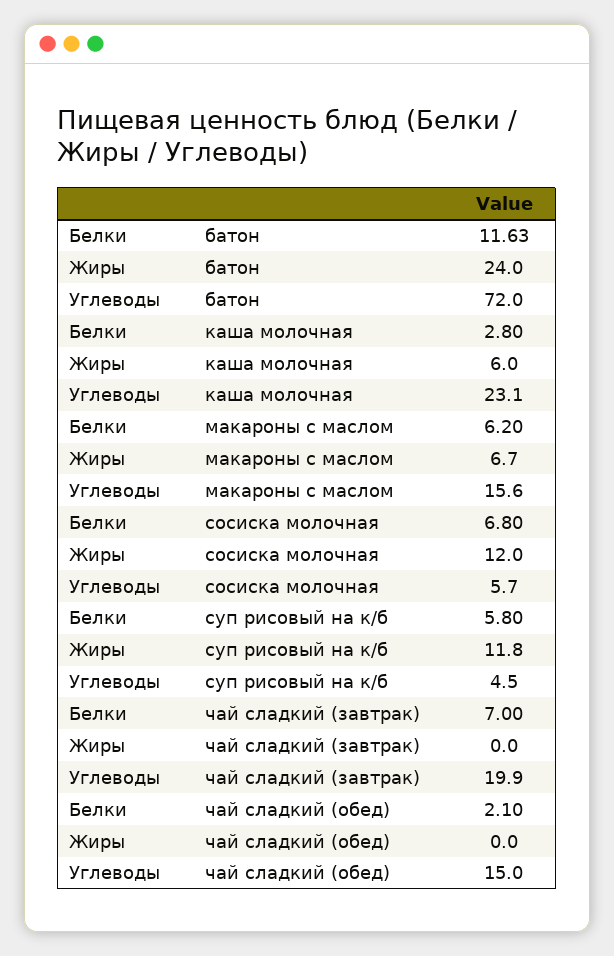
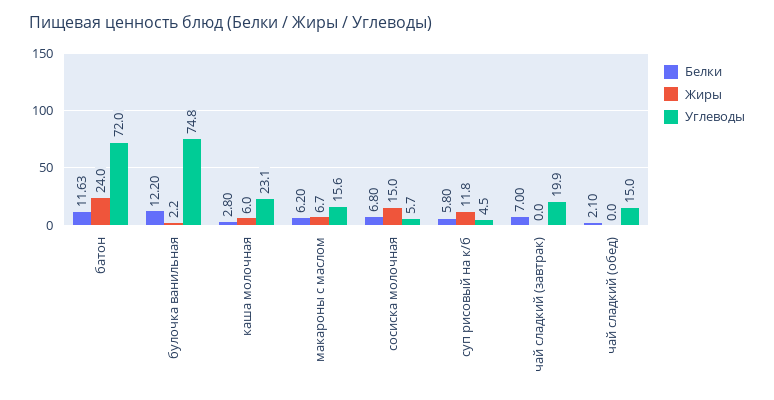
Жиры, сосиска молочная: 12 -> 15
Белки, булочка ванильная: none -> 12.2
Жиры, булочка ванильная: none -> 2.2
Углеводы, булочка ванильная: none -> 74.8

